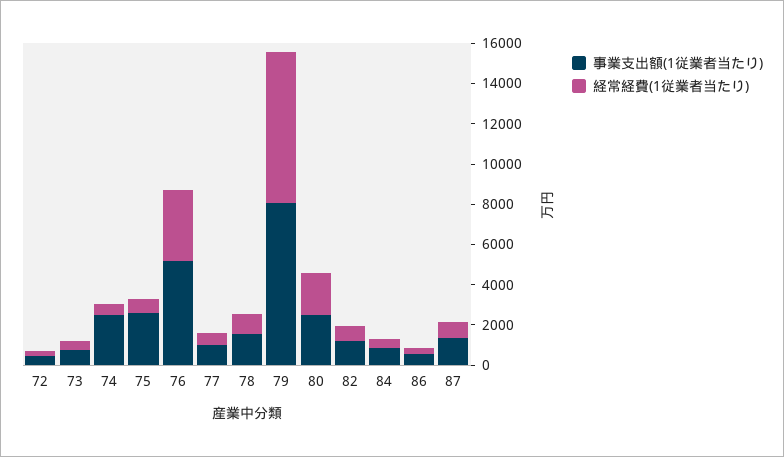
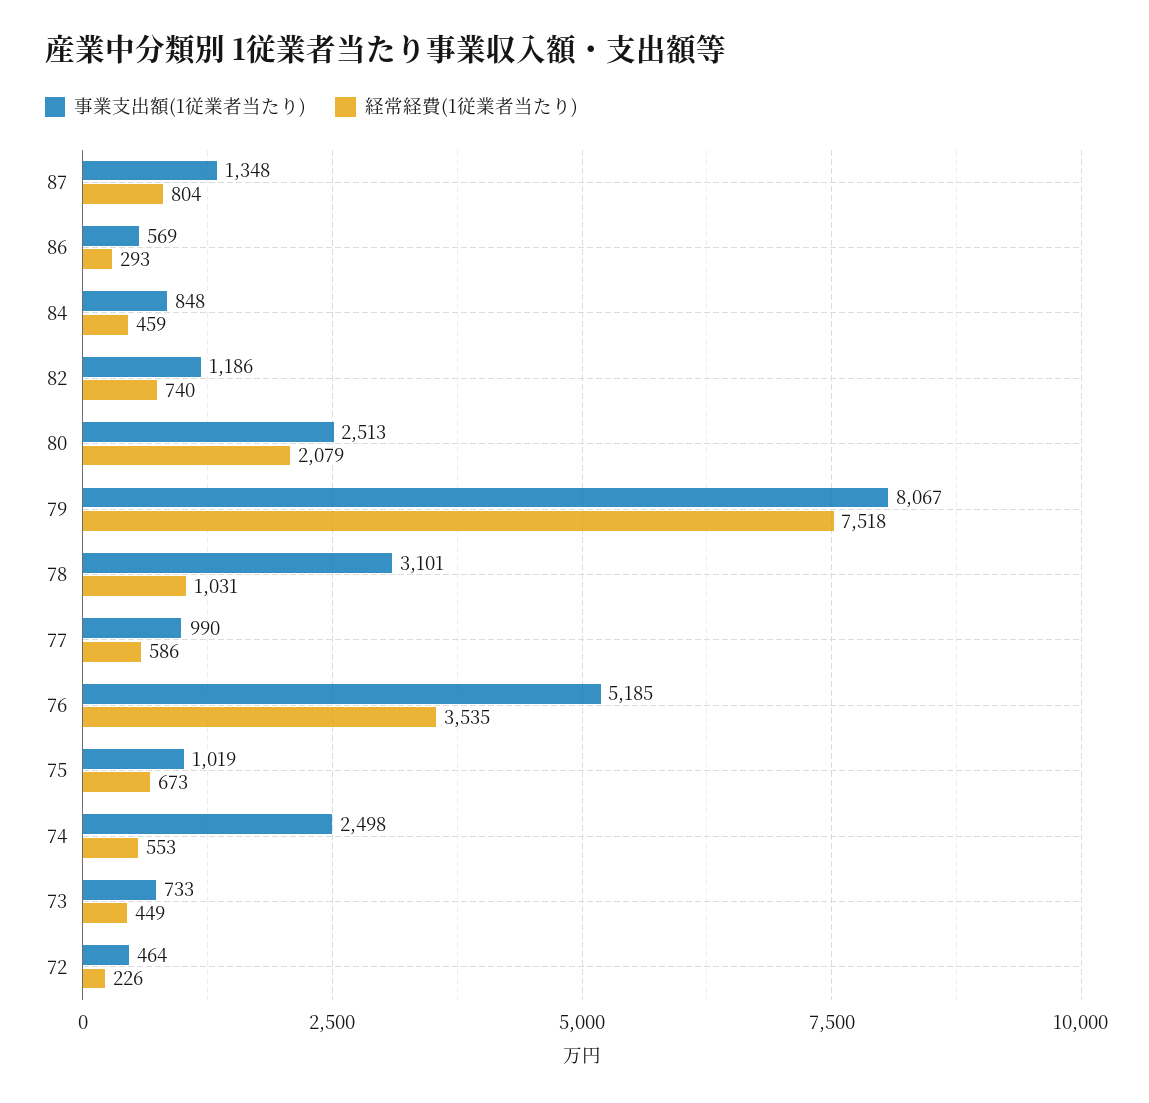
事業支出額(1従業者当たり), 75: 2500 -> 1019
事業支出額(1従業者当たり), 78: 1500 -> 3101

